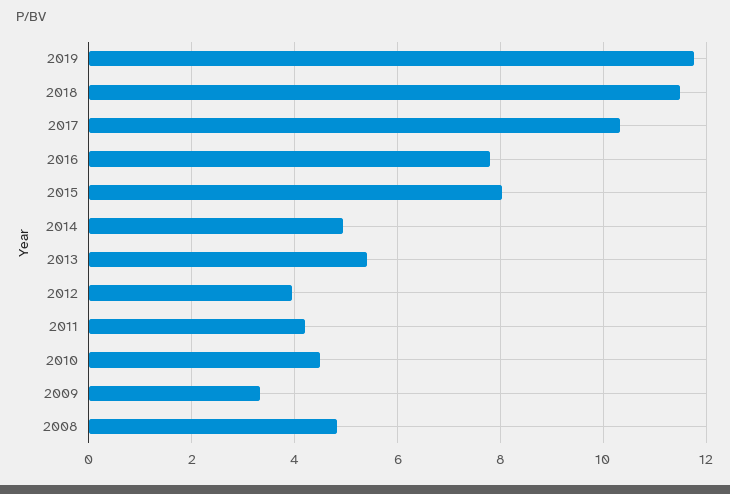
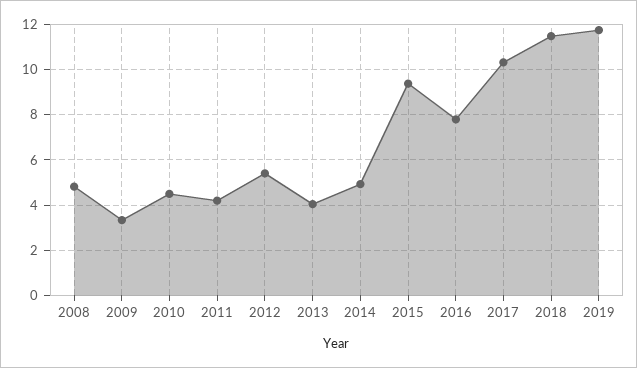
2015: 8 -> 9.5
2013: 5.4 -> 4
2012: 4 -> 5.5

